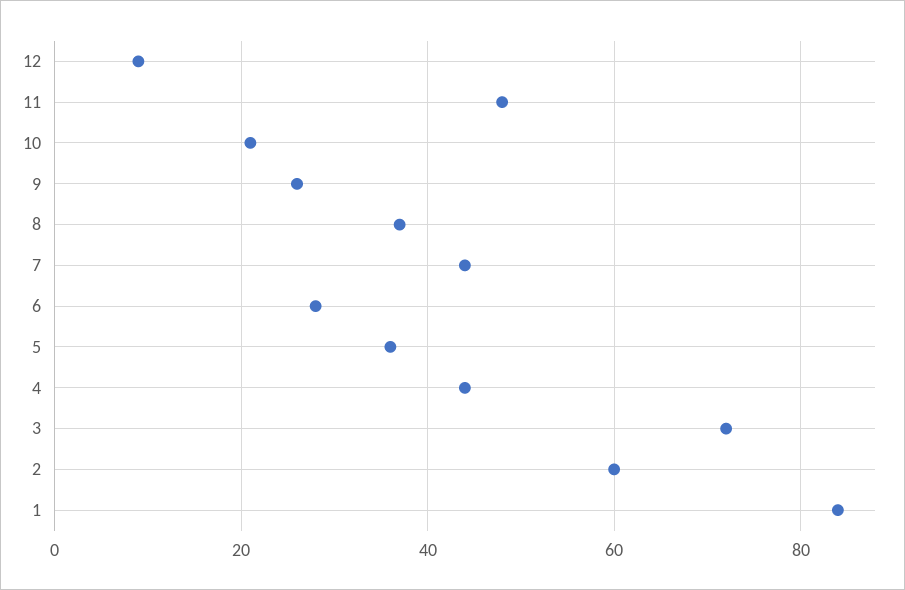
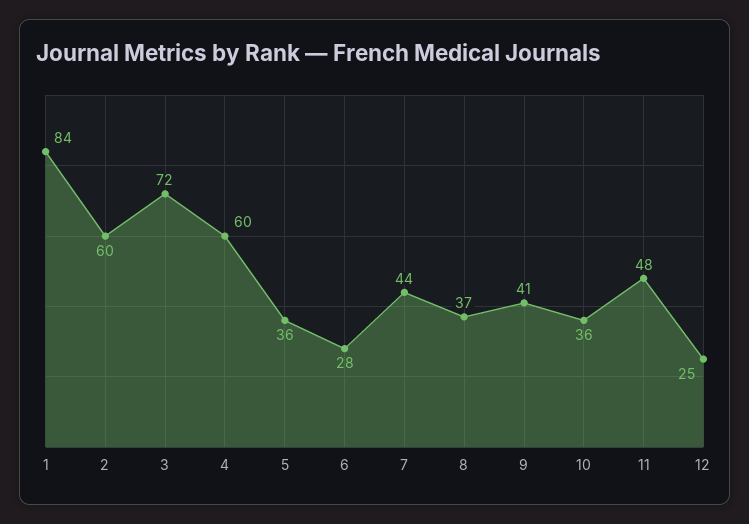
12: 10 -> 25
10: 20 -> 36
9: 25 -> 41
4: 45 -> 60

